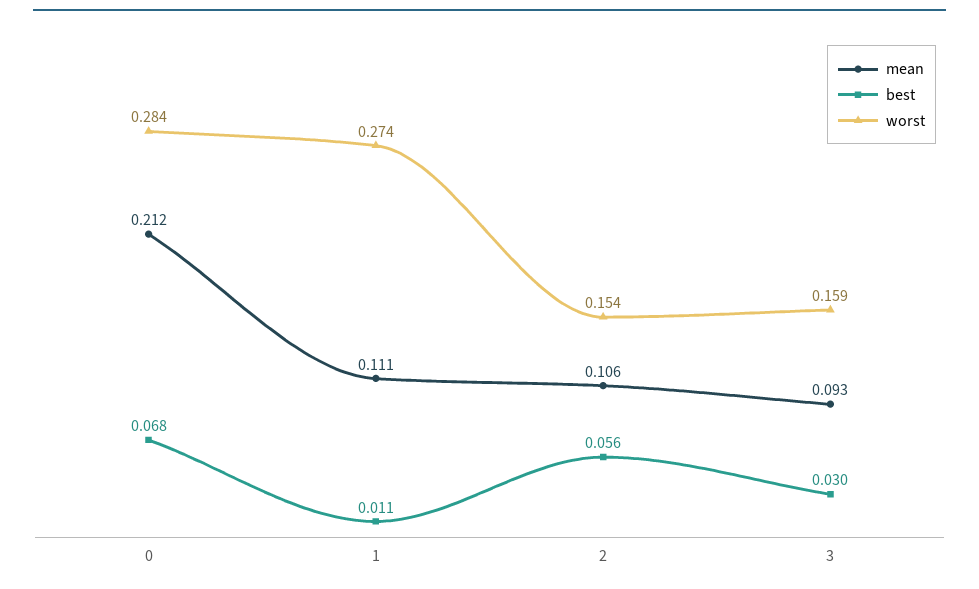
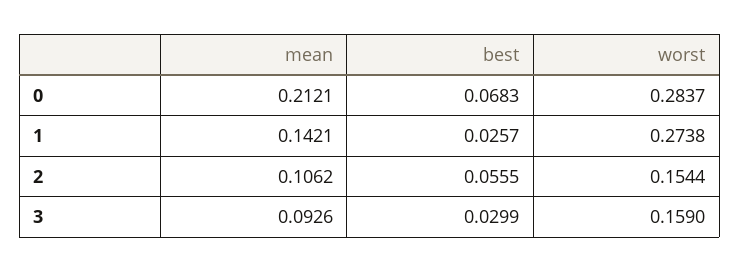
mean, 1: 0.111 -> 0.1421
best, 1: 0.011 -> 0.0257

